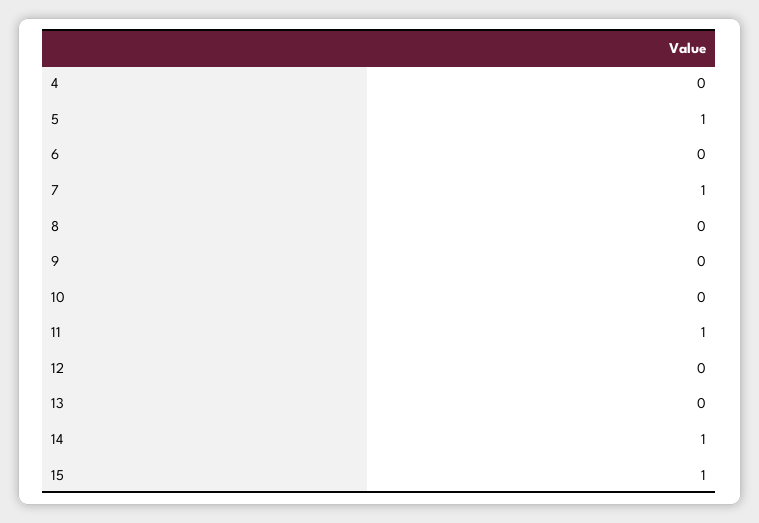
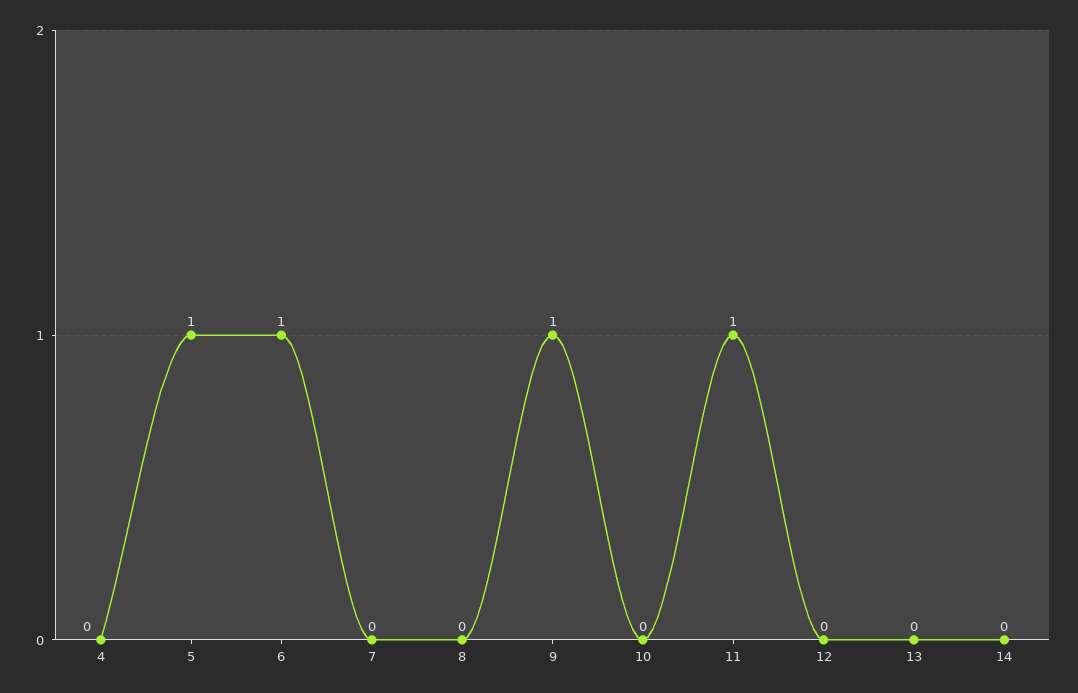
6: 0 -> 1
7: 1 -> 0
9: 0 -> 1
14: 1 -> 0
15: 1 -> none

